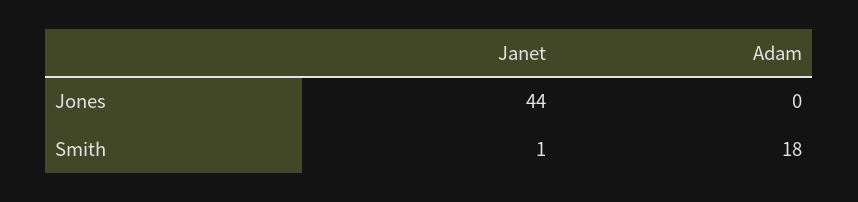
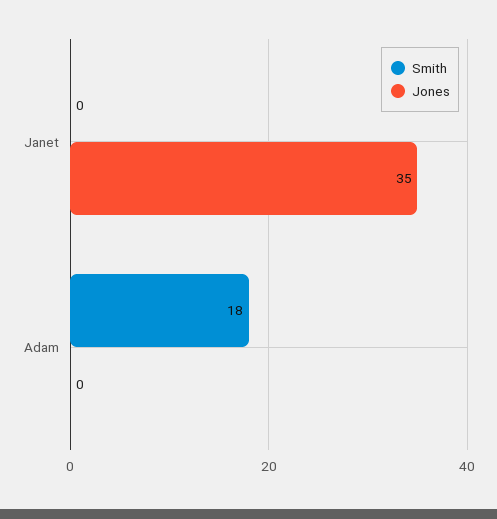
Jones, Janet: 44 -> 35
Smith, Janet: 1 -> 0

